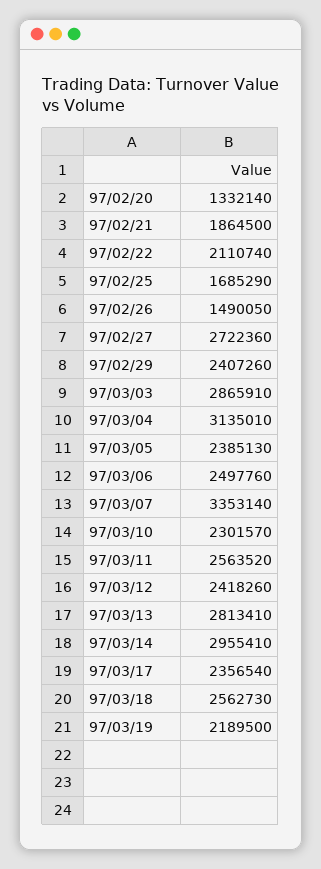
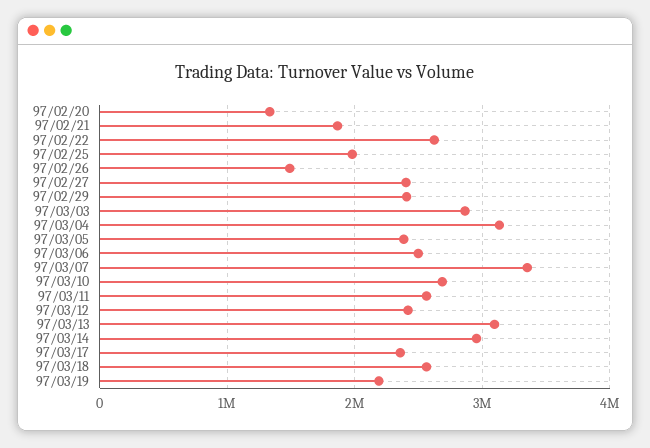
97/02/22: 2110740 -> 2600000
97/02/25: 1685290 -> 2000000
97/02/27: 2722360 -> 2400000
97/03/10: 2301570 -> 2700000
97/03/13: 2813410 -> 3100000

